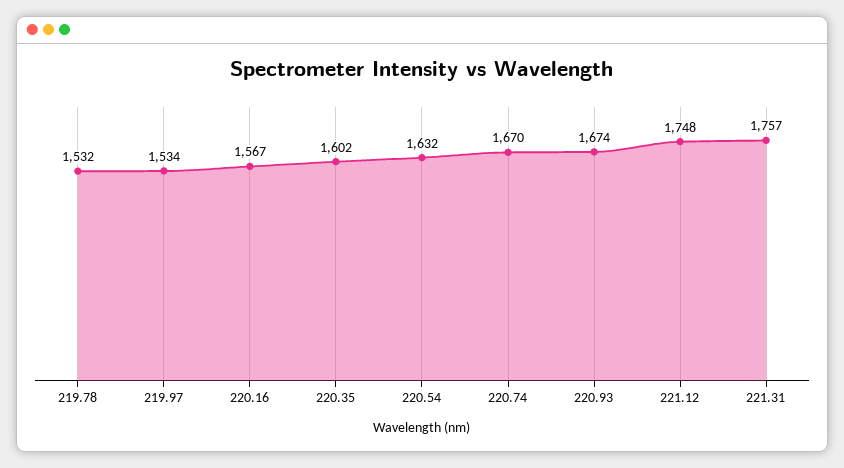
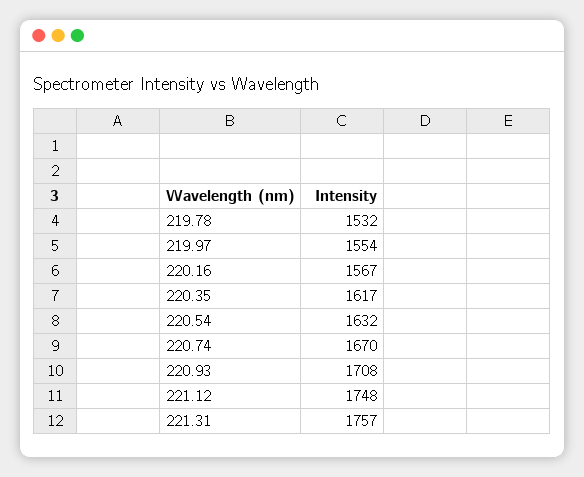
219.97: 1534 -> 1554
220.35: 1602 -> 1617
220.93: 1674 -> 1708

